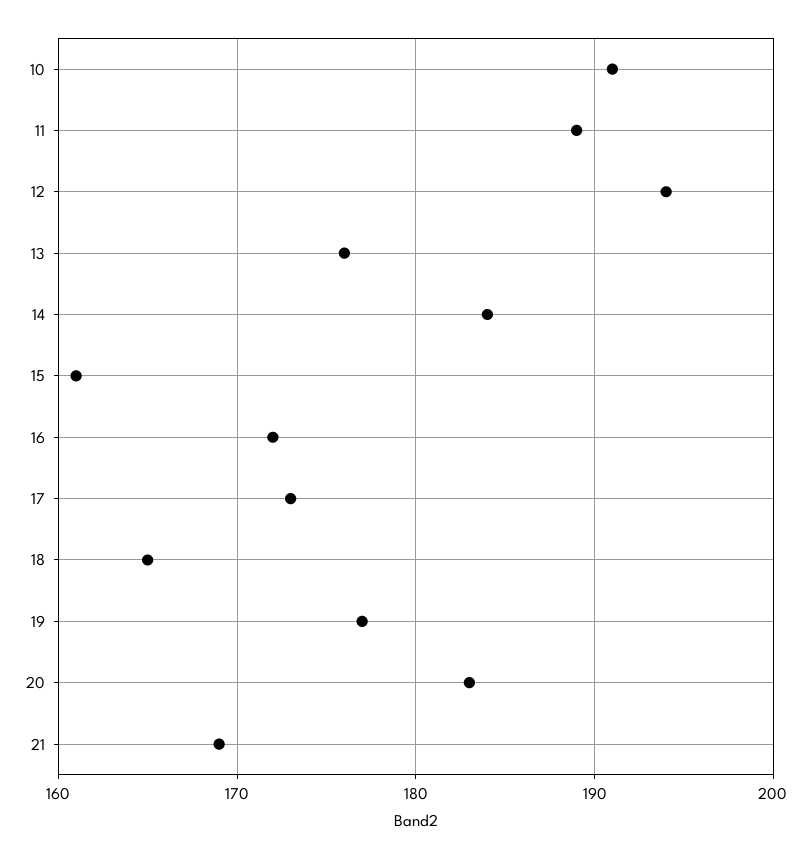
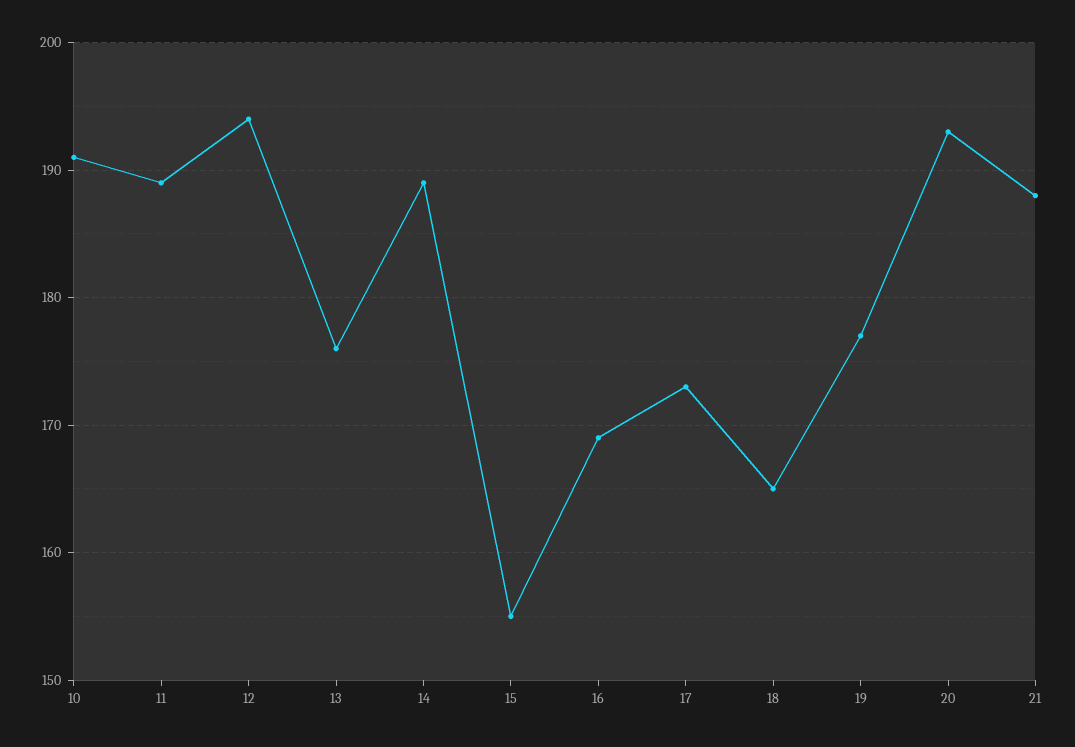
14: 184 -> 189
15: 161 -> 155
16: 172 -> 169
20: 183 -> 193
21: 169 -> 188

